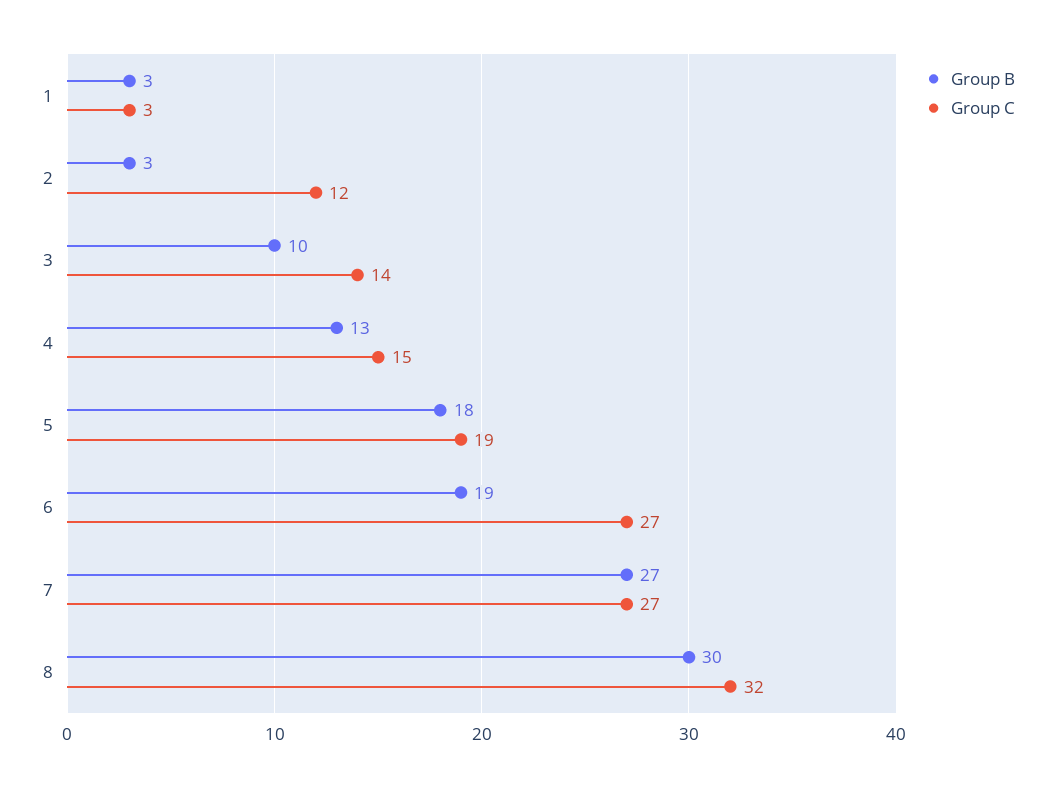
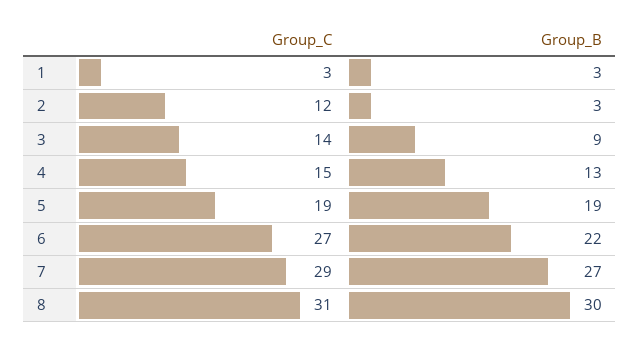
Group B, 3: 10 -> 9
Group B, 5: 18 -> 19
Group B, 6: 19 -> 22
Group C, 7: 27 -> 29
Group C, 8: 32 -> 31

